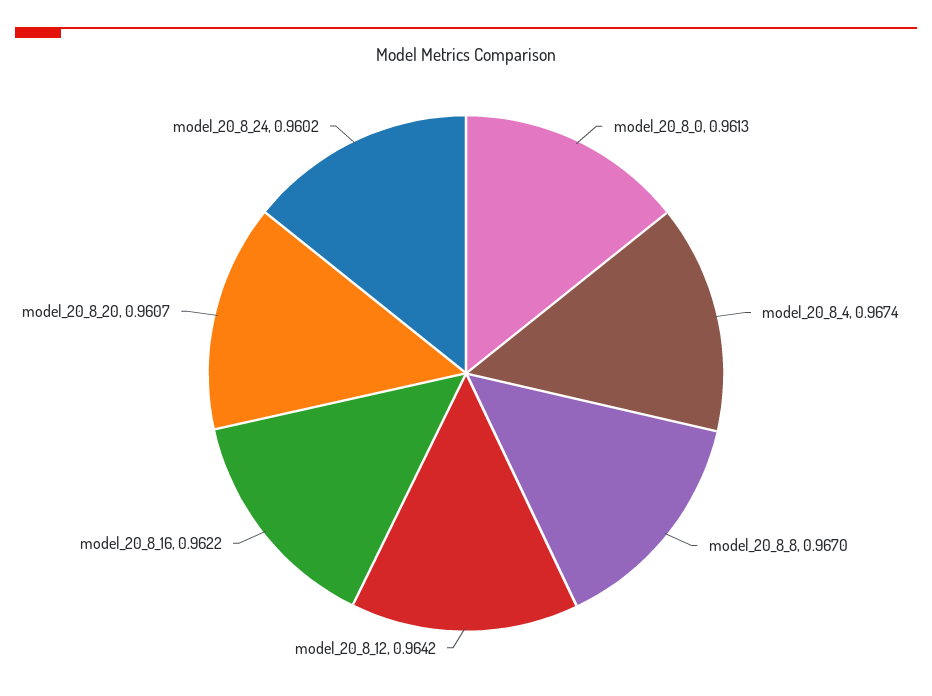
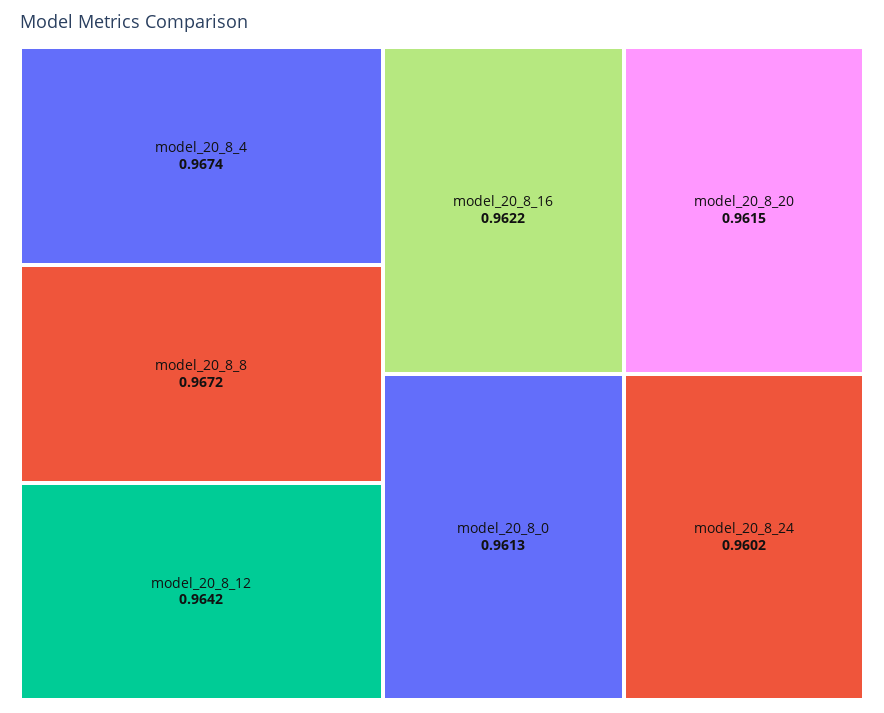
model_20_8_8: 0.967 -> 0.9672
model_20_8_20: 0.9607 -> 0.9615

